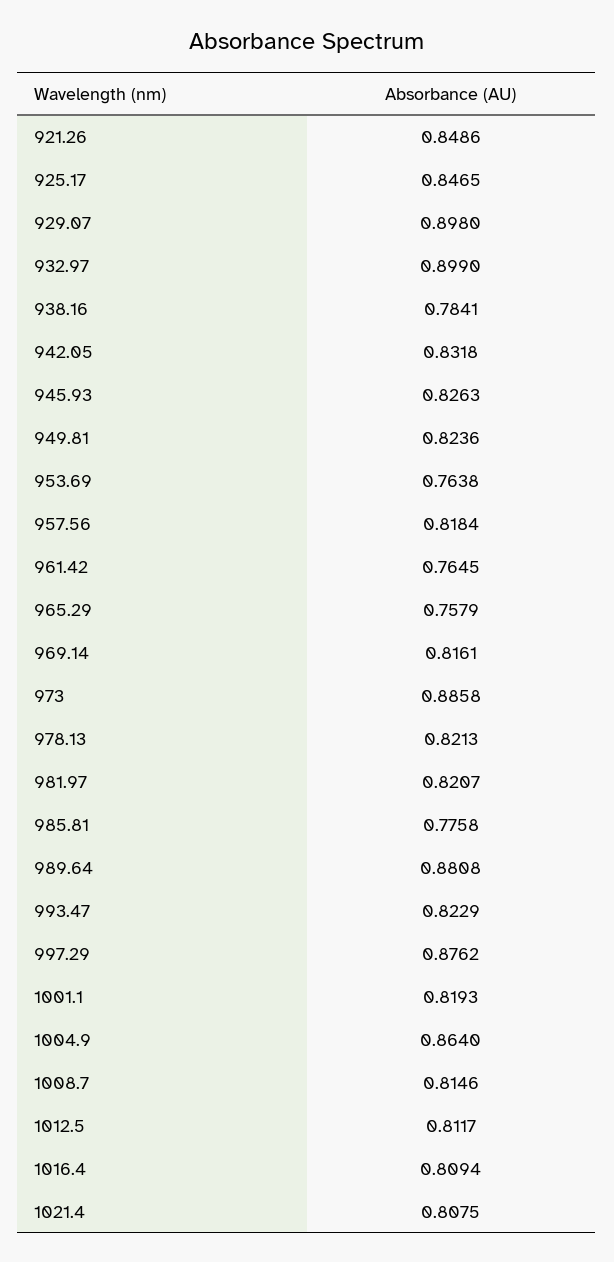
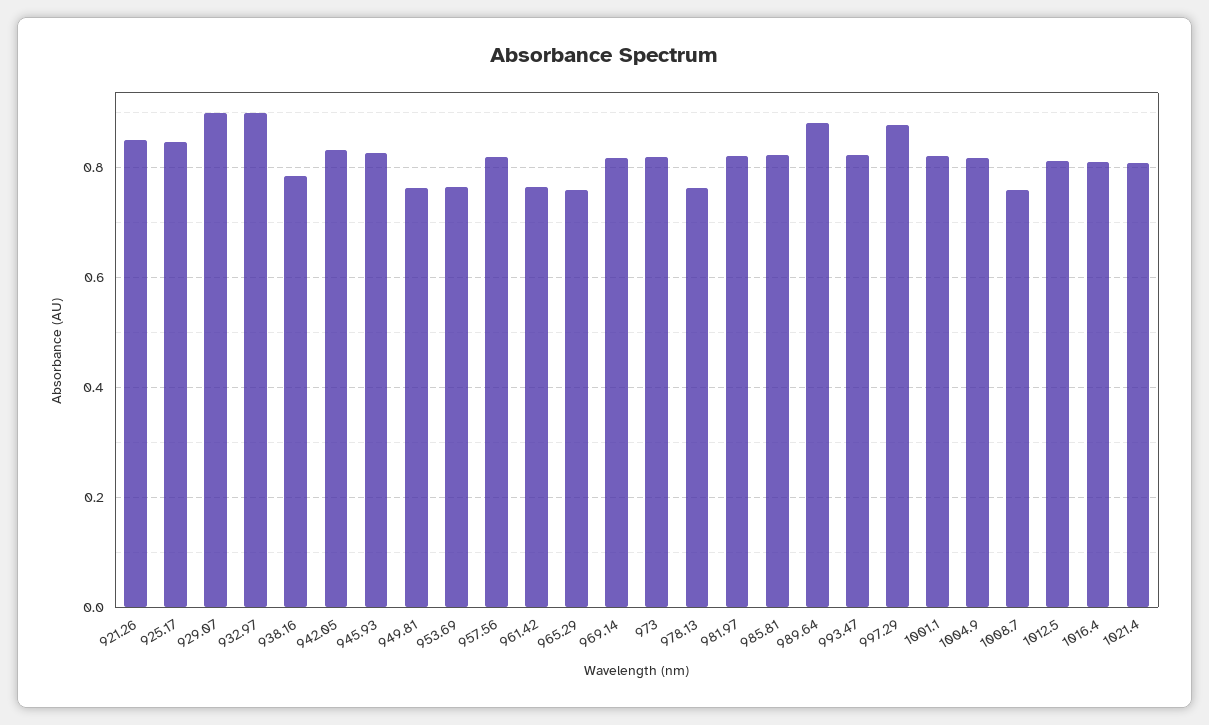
949.81: 0.8236 -> 0.76
973: 0.8858 -> 0.82
978.13: 0.8213 -> 0.76
985.81: 0.7758 -> 0.82
1004.9: 0.864 -> 0.82
1008.7: 0.8146 -> 0.76

